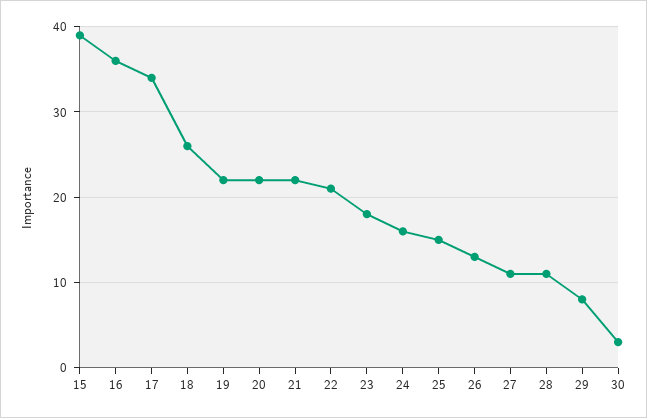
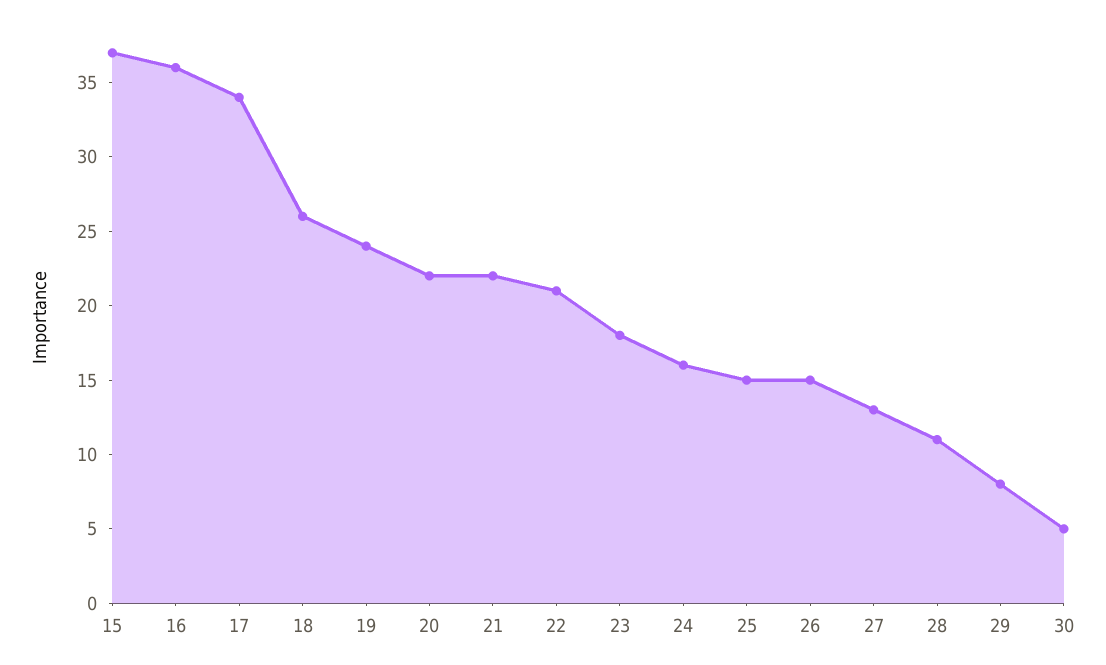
15: 39 -> 37
19: 22 -> 24
26: 13 -> 15
27: 11 -> 13
30: 3 -> 5

